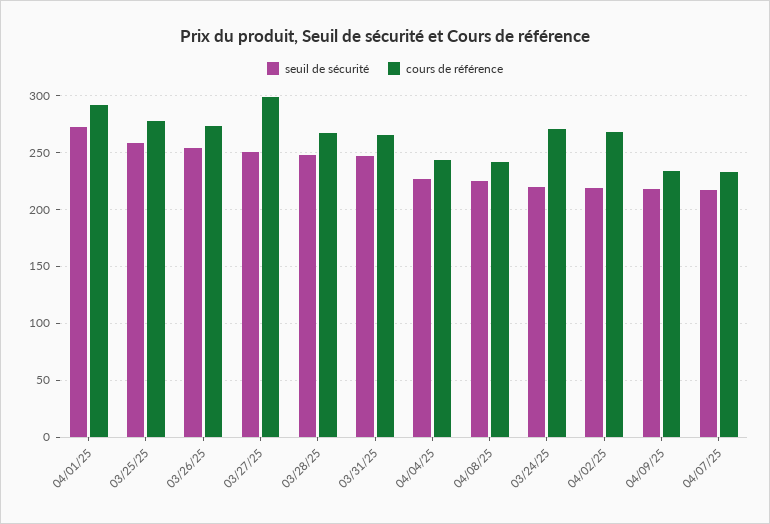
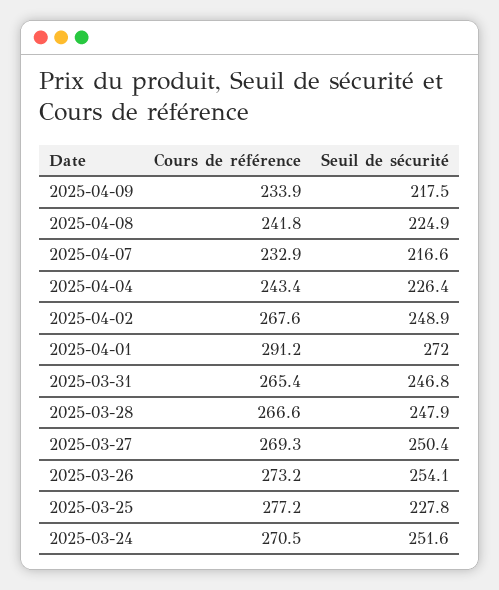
seuil de sécurité, 03/25/25: 260 -> 227.8
cours de référence, 03/27/25: 300 -> 269.3
seuil de sécurité, 03/24/25: 220 -> 251.6
seuil de sécurité, 04/02/25: 220 -> 248.9

